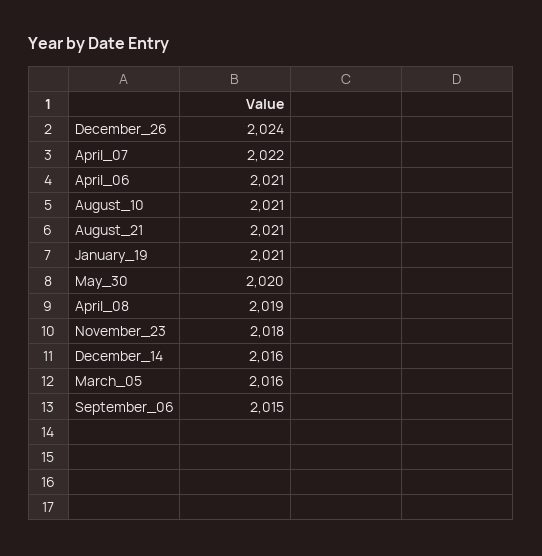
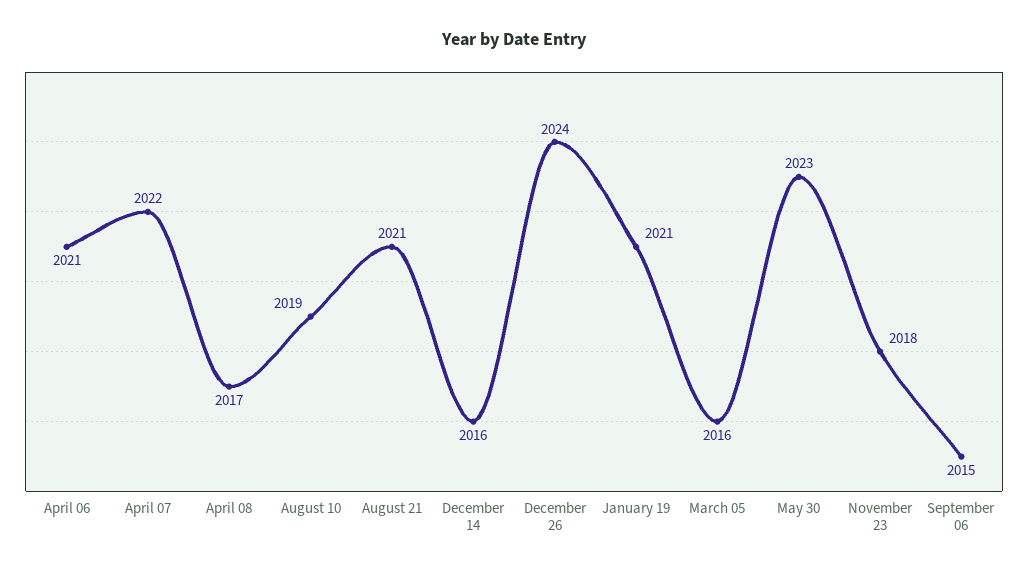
August_10: 2021 -> 2019
May_30: 2020 -> 2023
April_08: 2019 -> 2017

